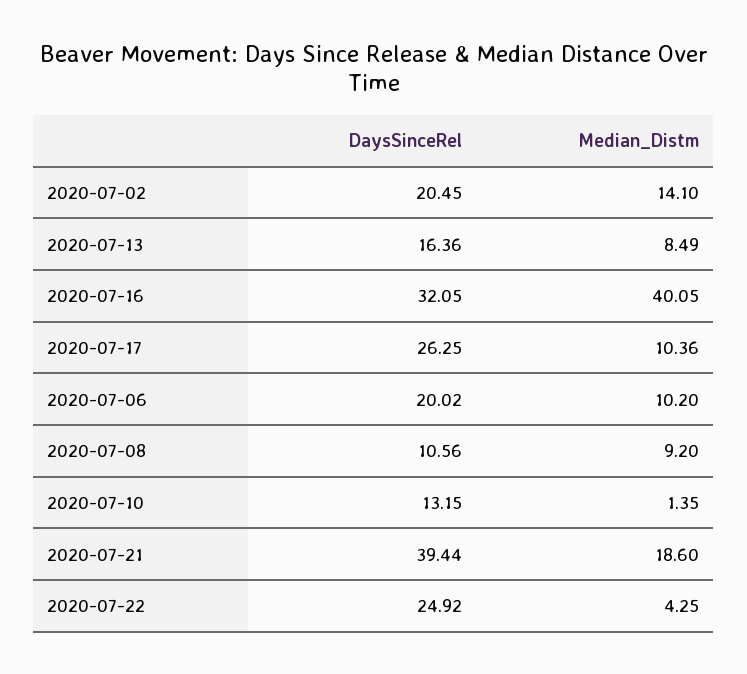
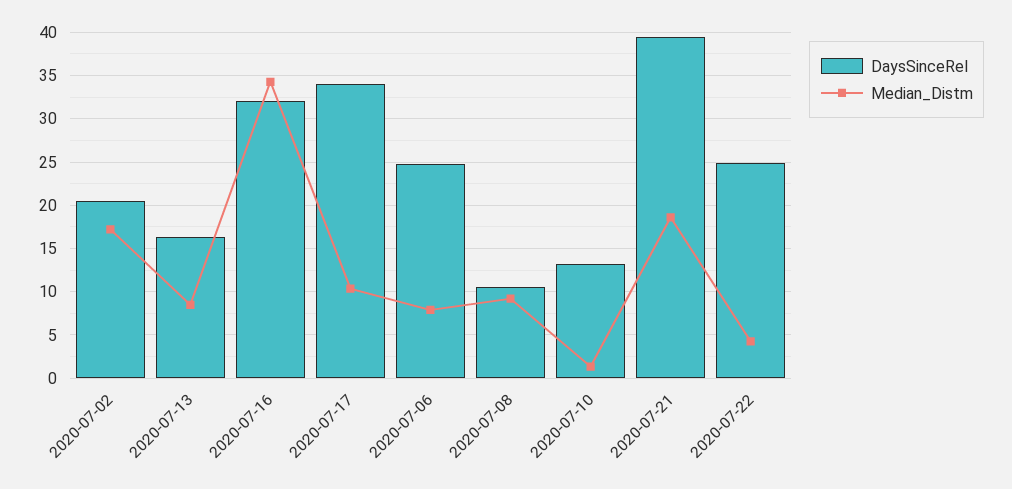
Median_Distm, 2020-07-02: 14.1 -> 17
Median_Distm, 2020-07-16: 40.05 -> 34
DaysSinceRel, 2020-07-17: 26.25 -> 34
DaysSinceRel, 2020-07-06: 20.02 -> 25
Median_Distm, 2020-07-06: 10.2 -> 8

